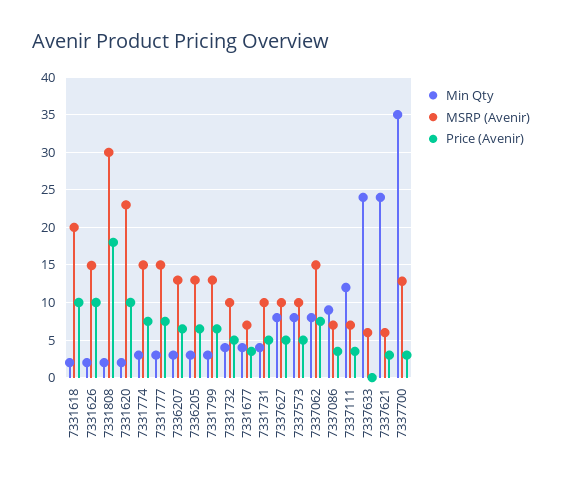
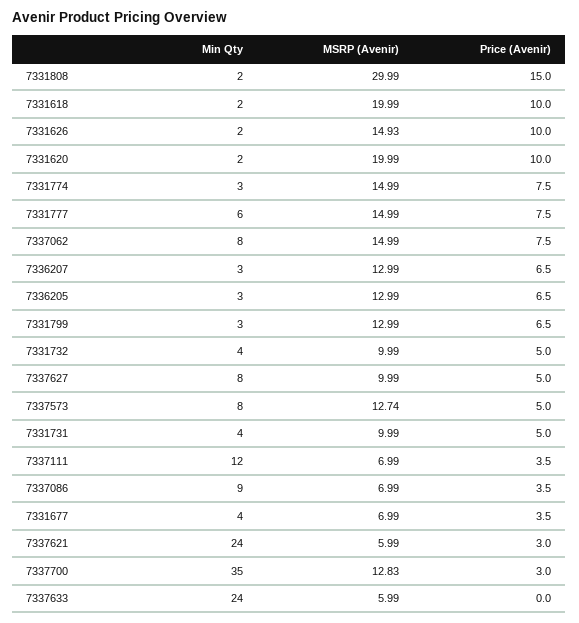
Price (Avenir), 7331808: 18 -> 15
MSRP (Avenir), 7331620: 23 -> 19.99
Min Qty, 7331777: 3 -> 6
MSRP (Avenir), 7337573: 10 -> 12.74

